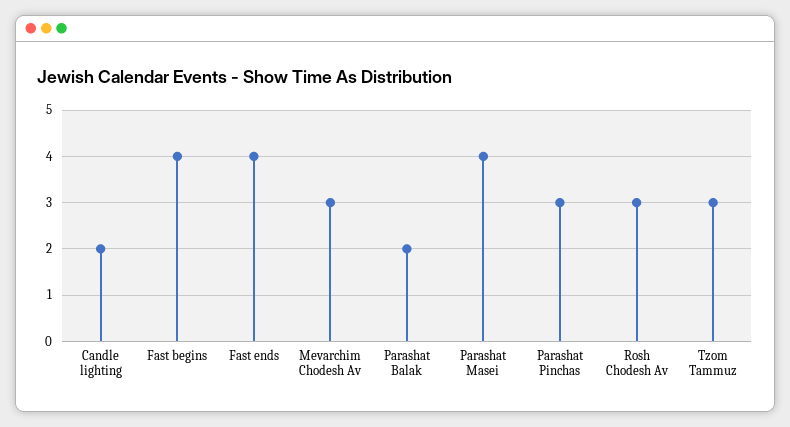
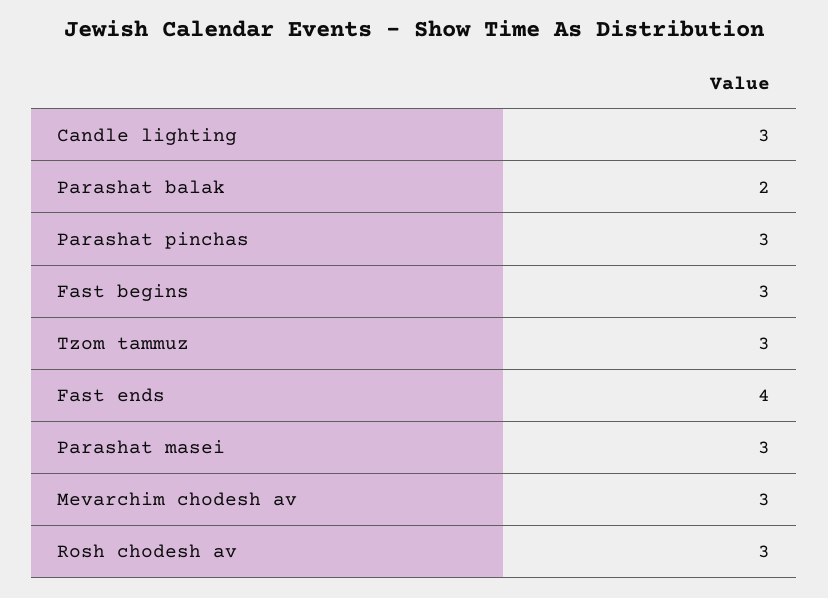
Candle lighting: 2 -> 3
Fast begins: 4 -> 3
Parashat Masei: 4 -> 3

